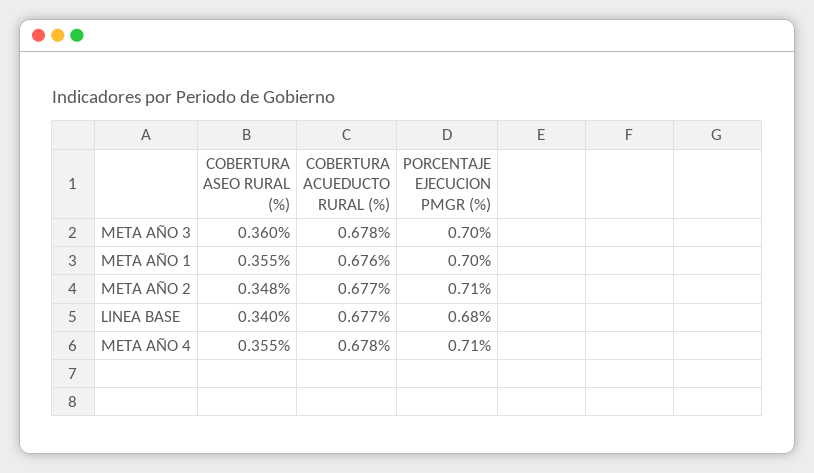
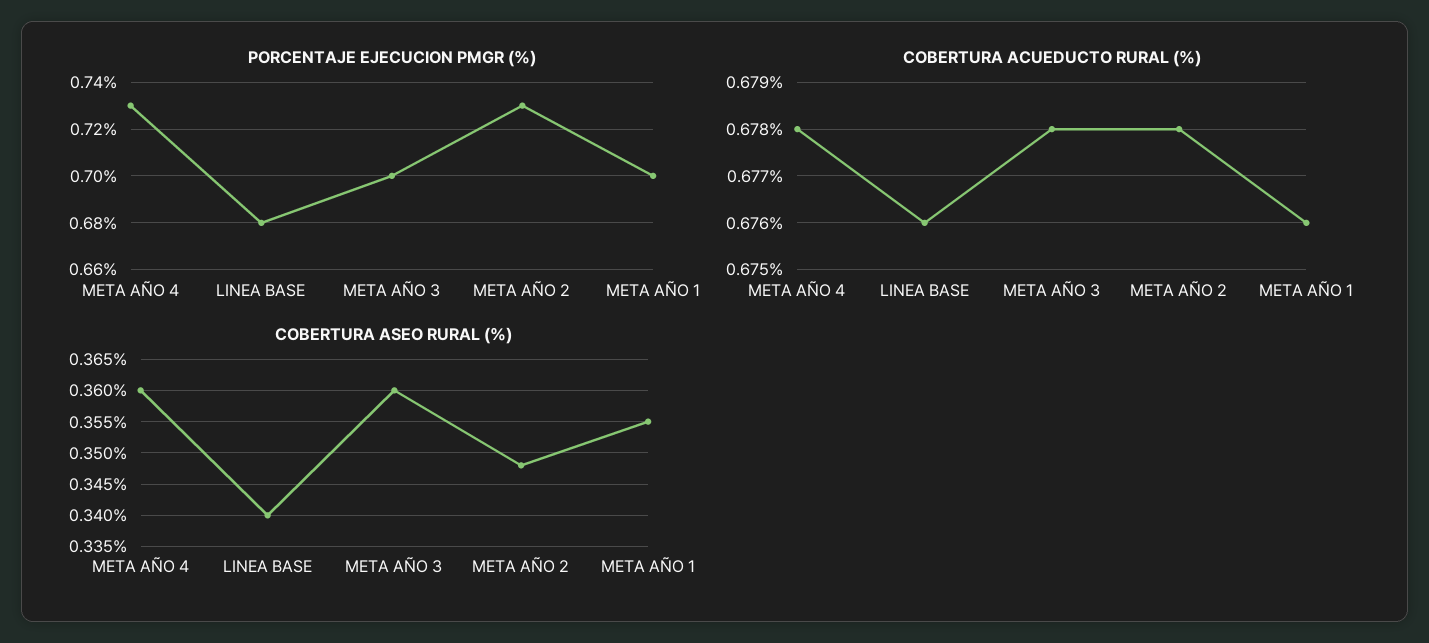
COBERTURA ACUEDUCTO RURAL (%), META AÑO 2: 0.677 -> 0.678
PORCENTAJE EJECUCION PMGR (%), META AÑO 2: 0.71 -> 0.73
COBERTURA ACUEDUCTO RURAL (%), LINEA BASE: 0.677 -> 0.676
COBERTURA ASEO RURAL (%), META AÑO 4: 0.355 -> 0.36
PORCENTAJE EJECUCION PMGR (%), META AÑO 4: 0.71 -> 0.73

